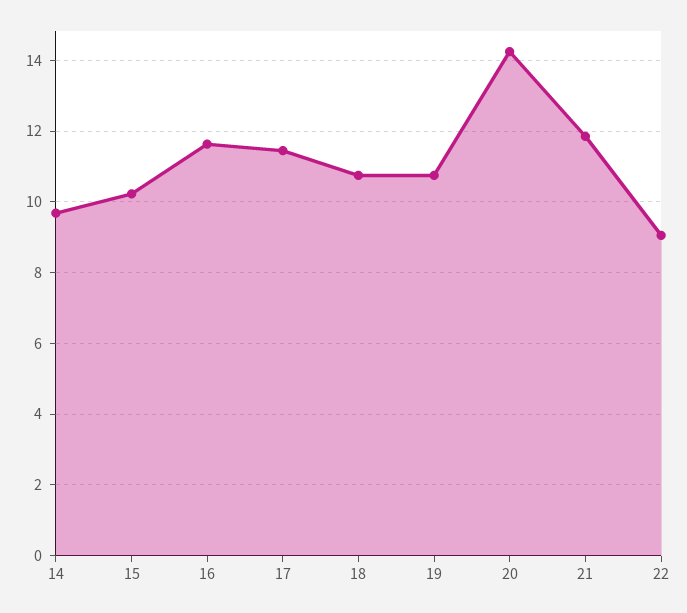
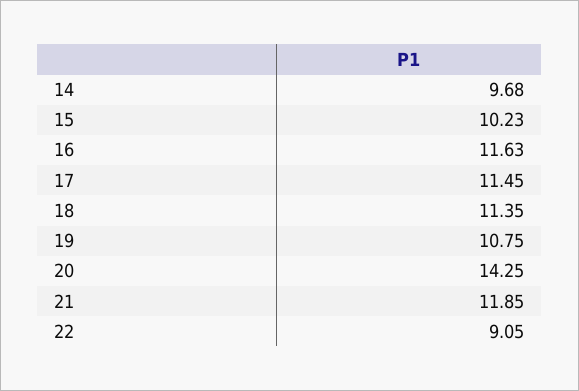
18: 10.8 -> 11.35

